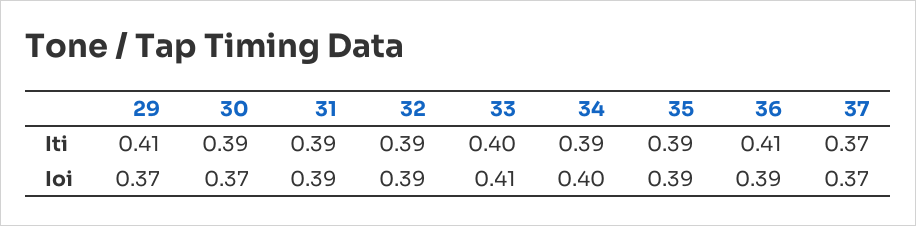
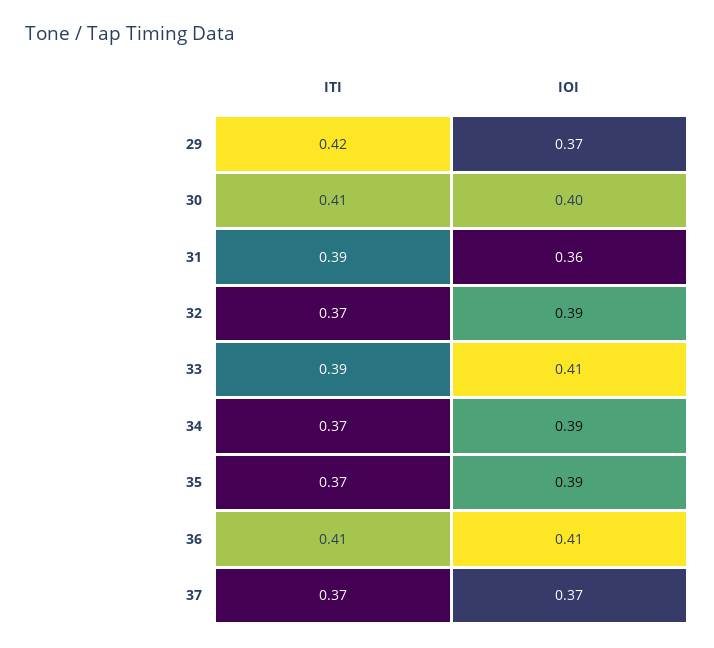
29, Iti: 0.41 -> 0.42
30, Iti: 0.39 -> 0.41
32, Iti: 0.39 -> 0.37
33, Iti: 0.4 -> 0.39
34, Iti: 0.39 -> 0.37
35, Iti: 0.39 -> 0.37
30, Ioi: 0.37 -> 0.4
31, Ioi: 0.39 -> 0.36
34, Ioi: 0.4 -> 0.39
36, Ioi: 0.39 -> 0.41

